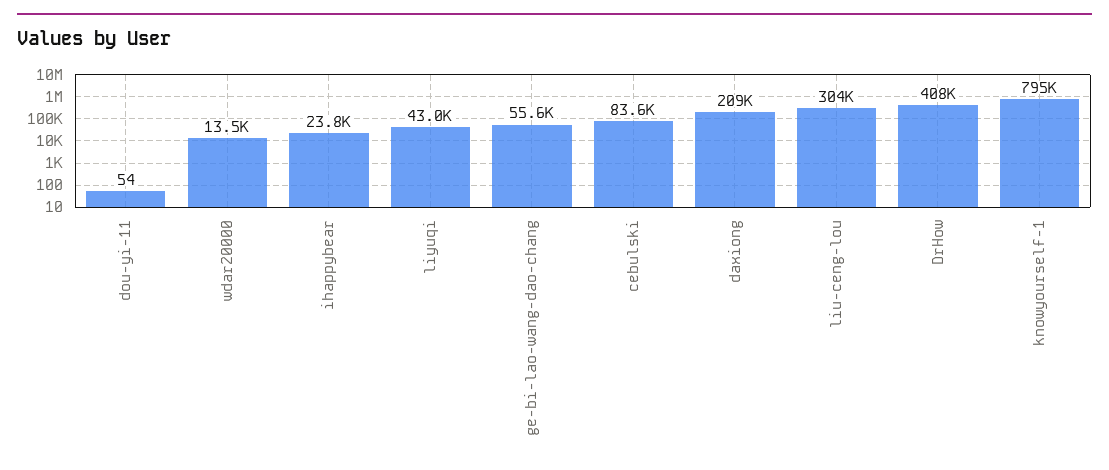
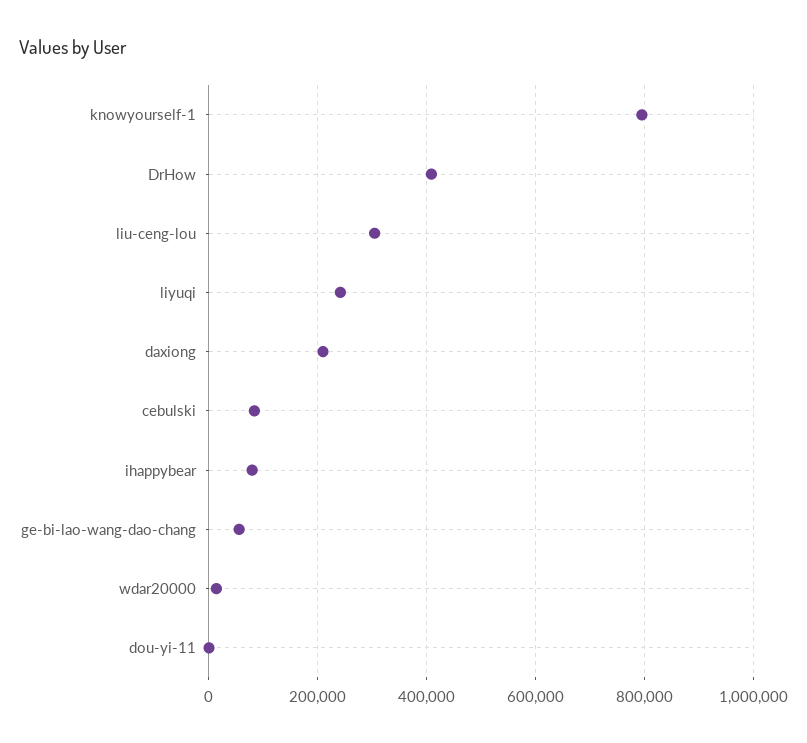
ihappybear: 23800 -> 80000
liyuqi: 43000 -> 240000

